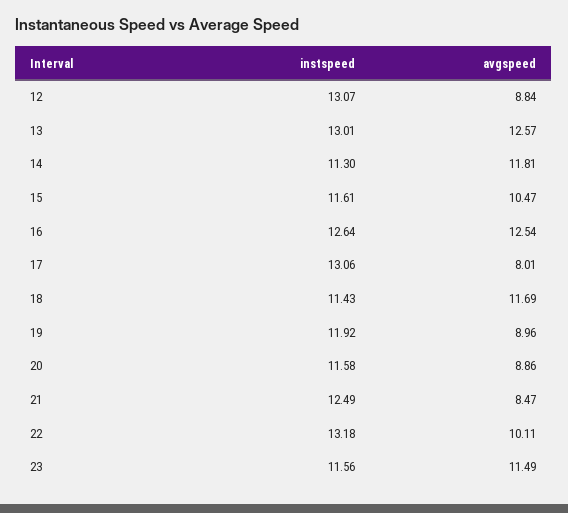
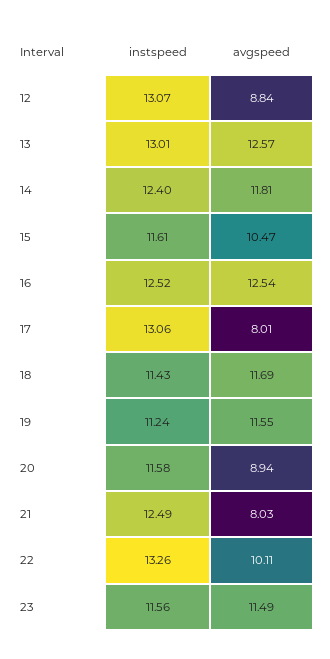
instspeed, 14: 11.3 -> 12.4
instspeed, 16: 12.64 -> 12.52
instspeed, 19: 11.92 -> 11.24
avgspeed, 19: 8.96 -> 11.55
avgspeed, 20: 8.86 -> 8.94
avgspeed, 21: 8.47 -> 8.03
instspeed, 22: 13.18 -> 13.26

